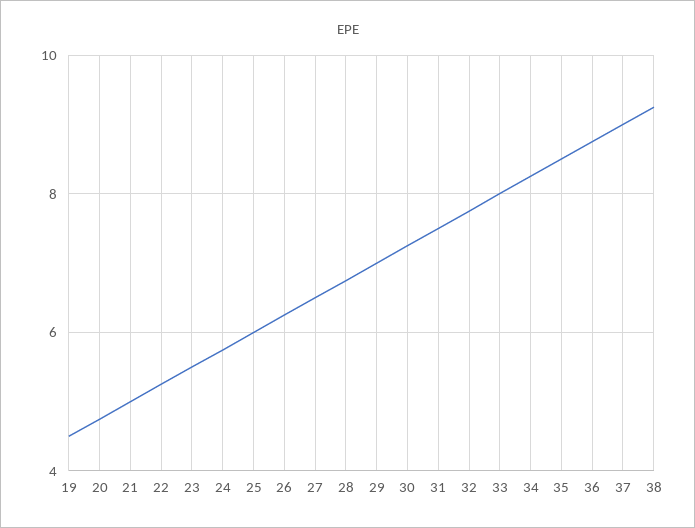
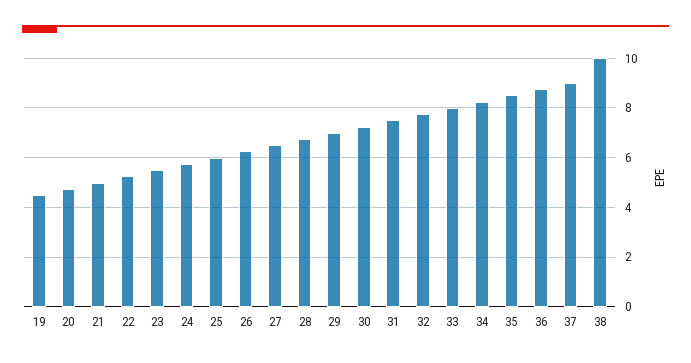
38: 9.2 -> 10

